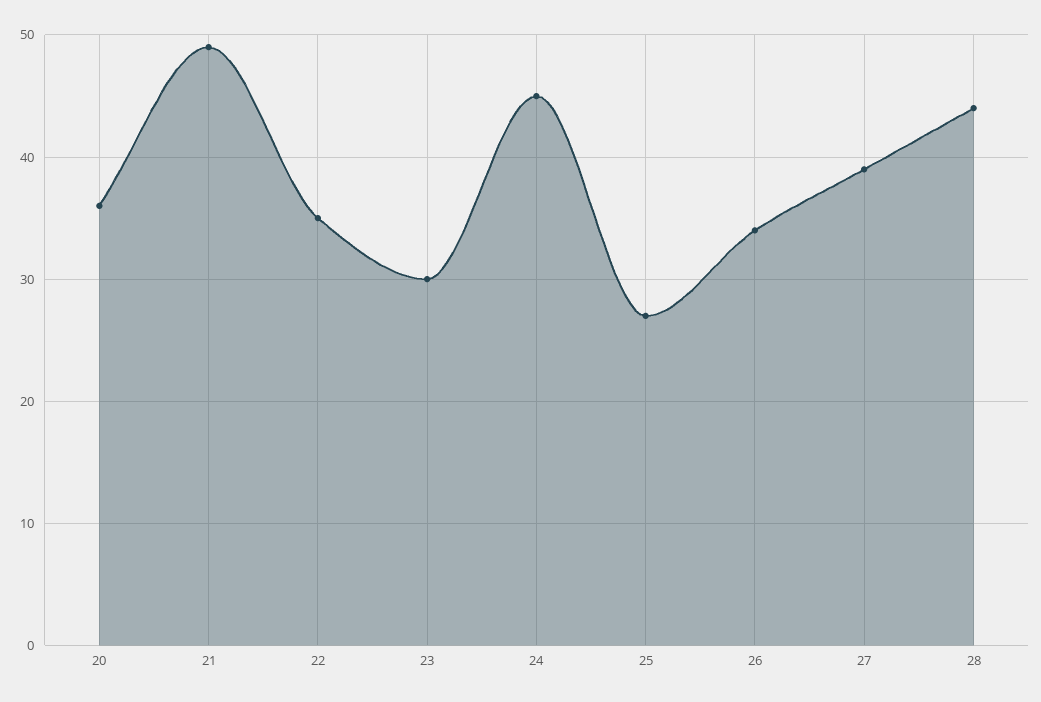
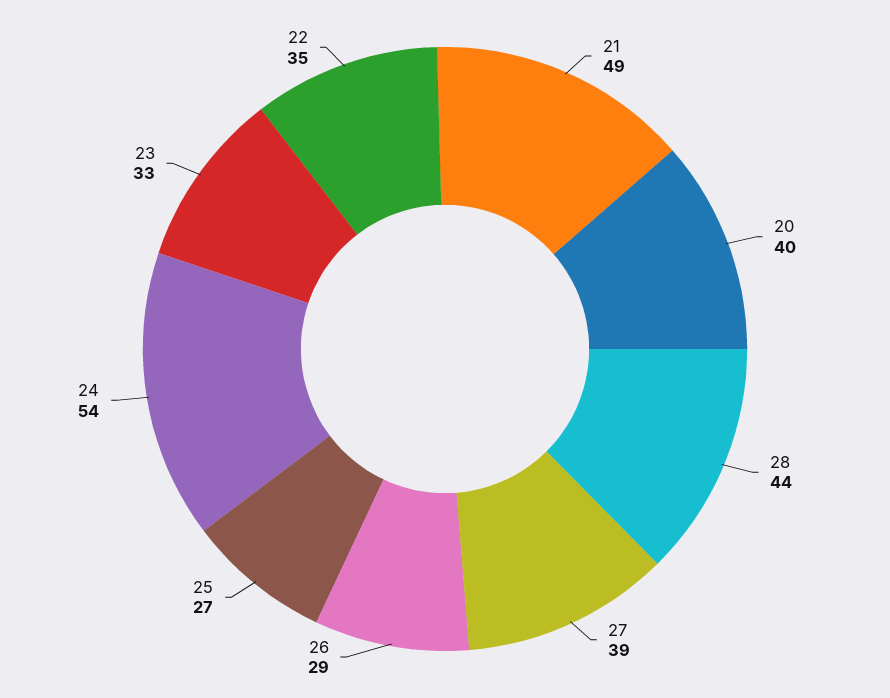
20: 36 -> 40
23: 30 -> 33
24: 45 -> 54
26: 34 -> 29

